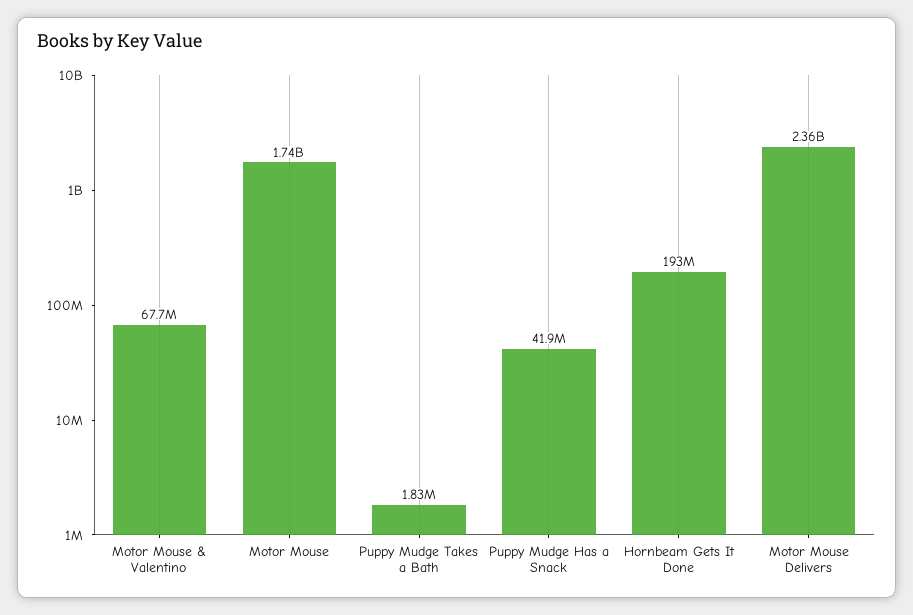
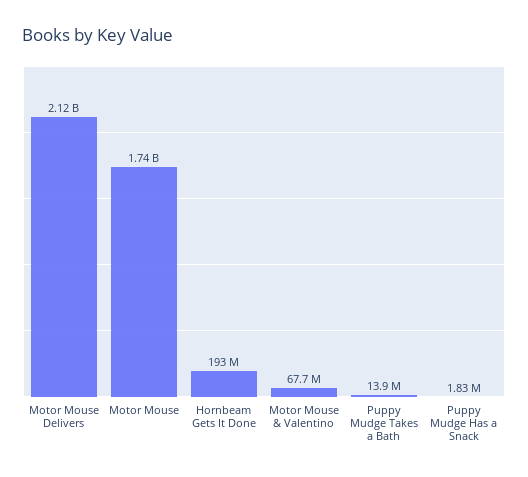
Puppy Mudge Takes a Bath: 1830000 -> 13900000
Puppy Mudge Has a Snack: 41900000 -> 1830000
Motor Mouse Delivers: 2360000000 -> 2120000000

